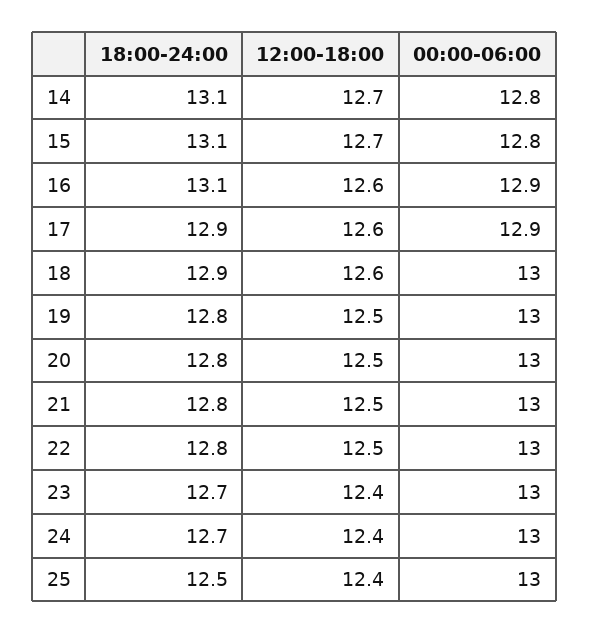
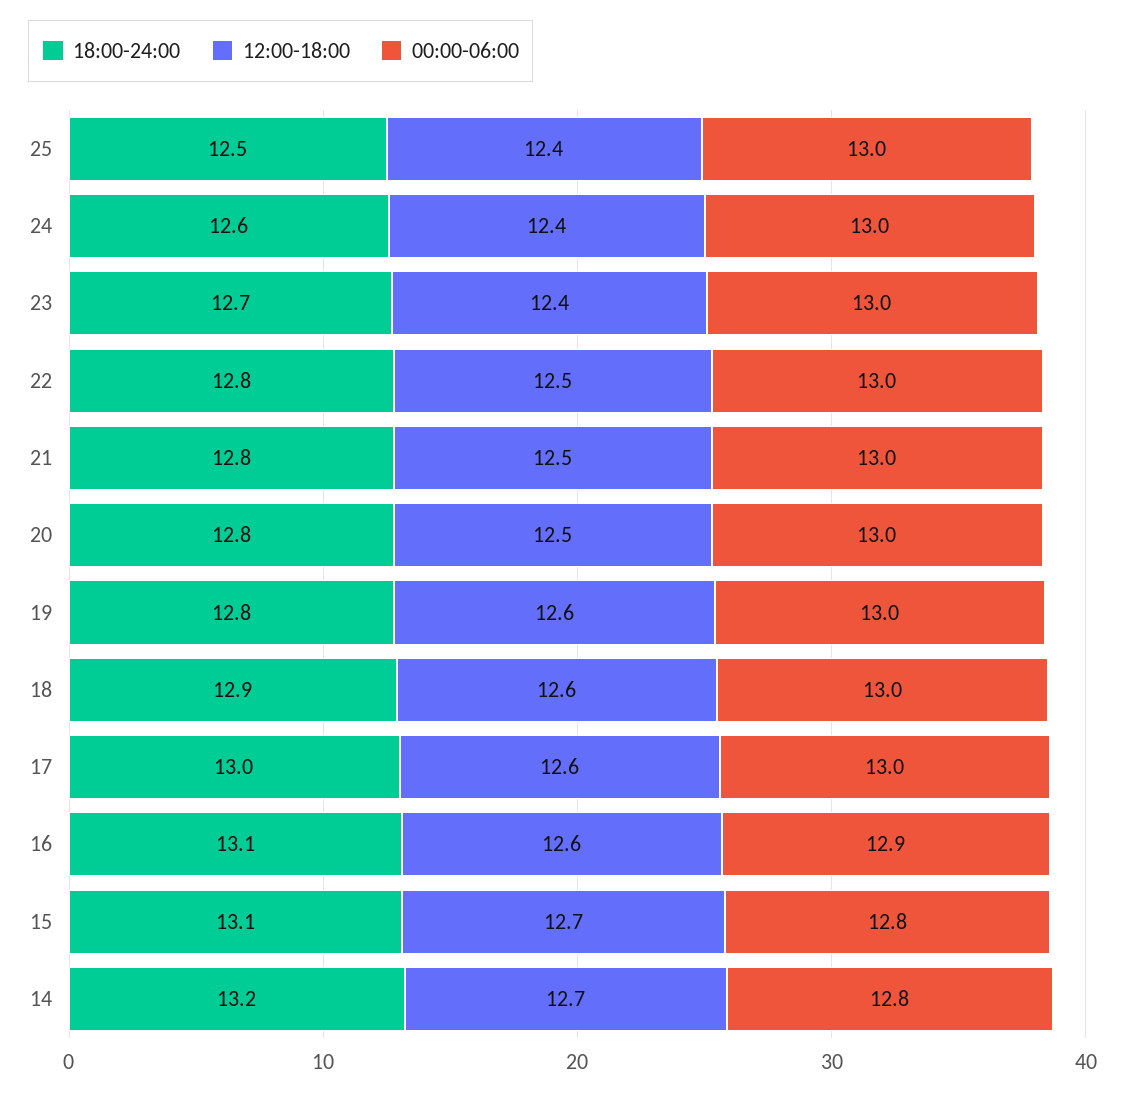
18:00-24:00, 14: 13.1 -> 13.2
18:00-24:00, 17: 12.9 -> 13
00:00-06:00, 17: 12.9 -> 13
12:00-18:00, 19: 12.5 -> 12.6
18:00-24:00, 24: 12.7 -> 12.6

